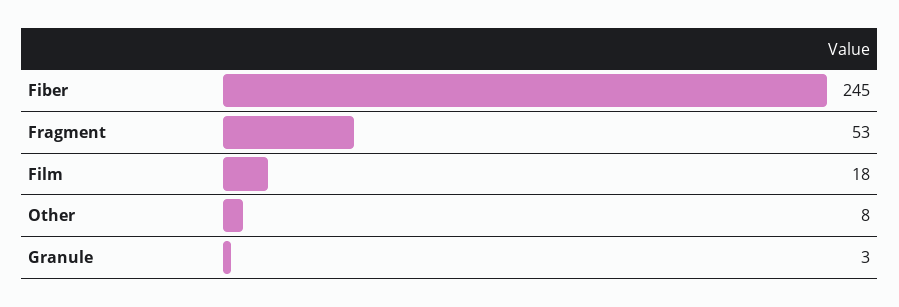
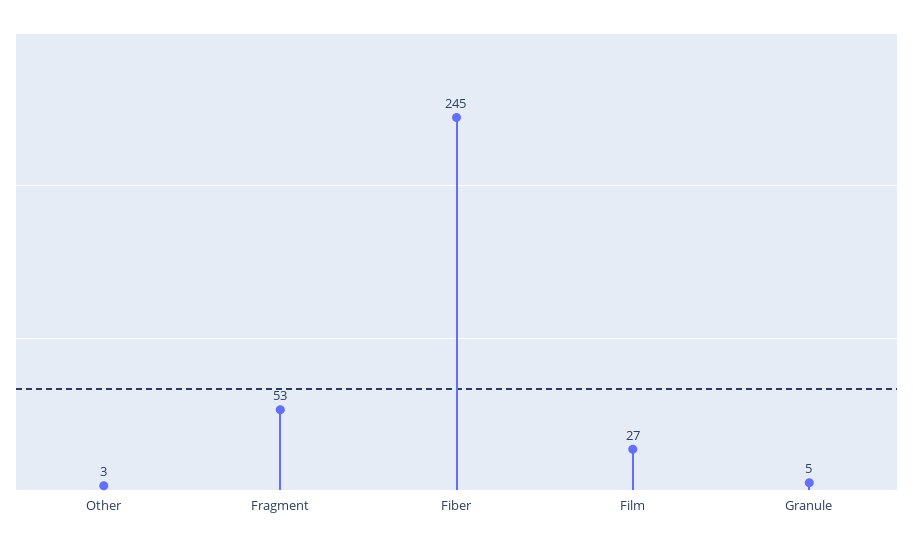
Film: 18 -> 27
Other: 8 -> 3
Granule: 3 -> 5

